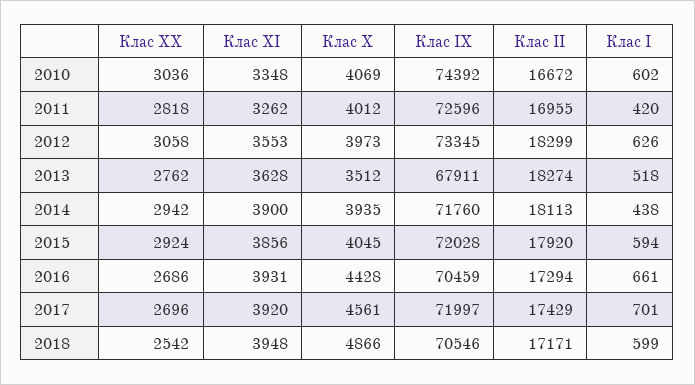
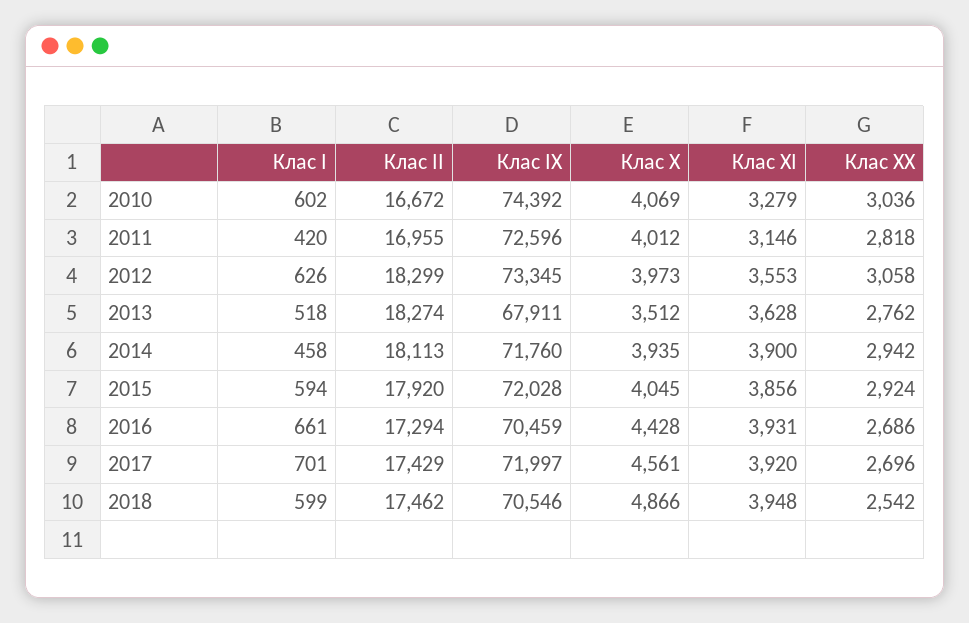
Клас XI, 2010: 3348 -> 3279
Клас XI, 2011: 3262 -> 3146
Клас I, 2014: 438 -> 458
Клас II, 2018: 17171 -> 17462

